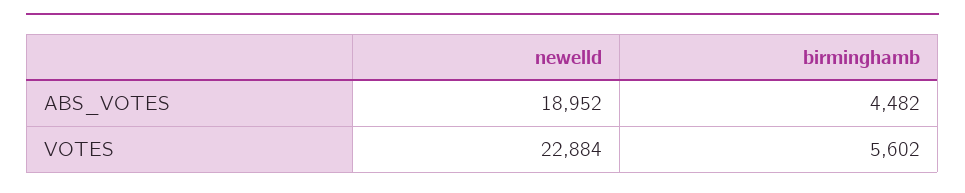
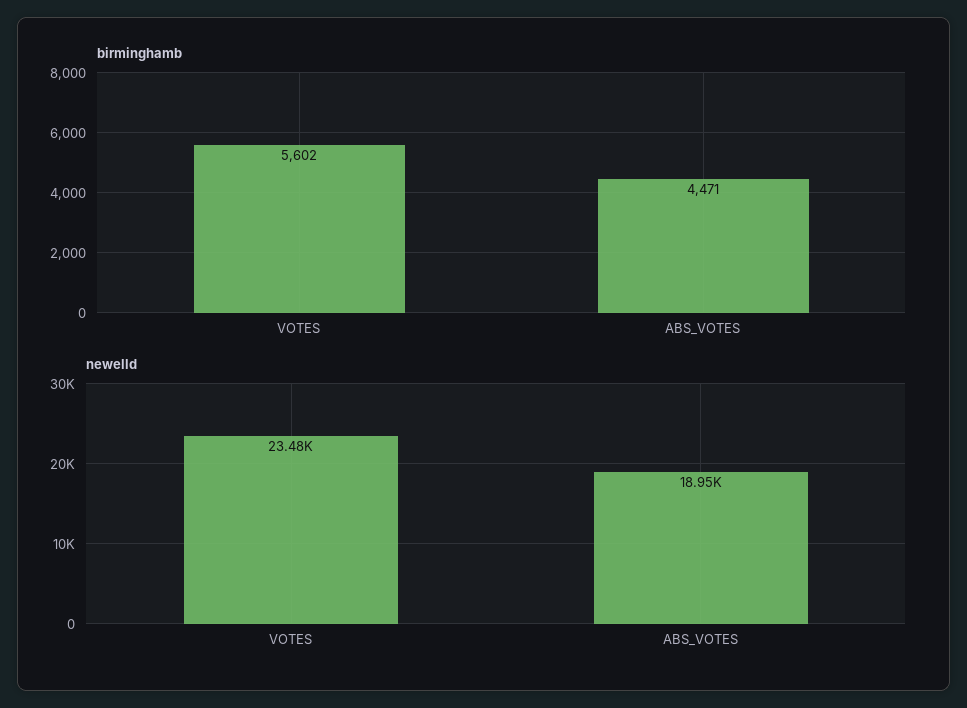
birminghamb, ABS_VOTES: 4482 -> 4471
newelld, VOTES: 22884 -> 23480

